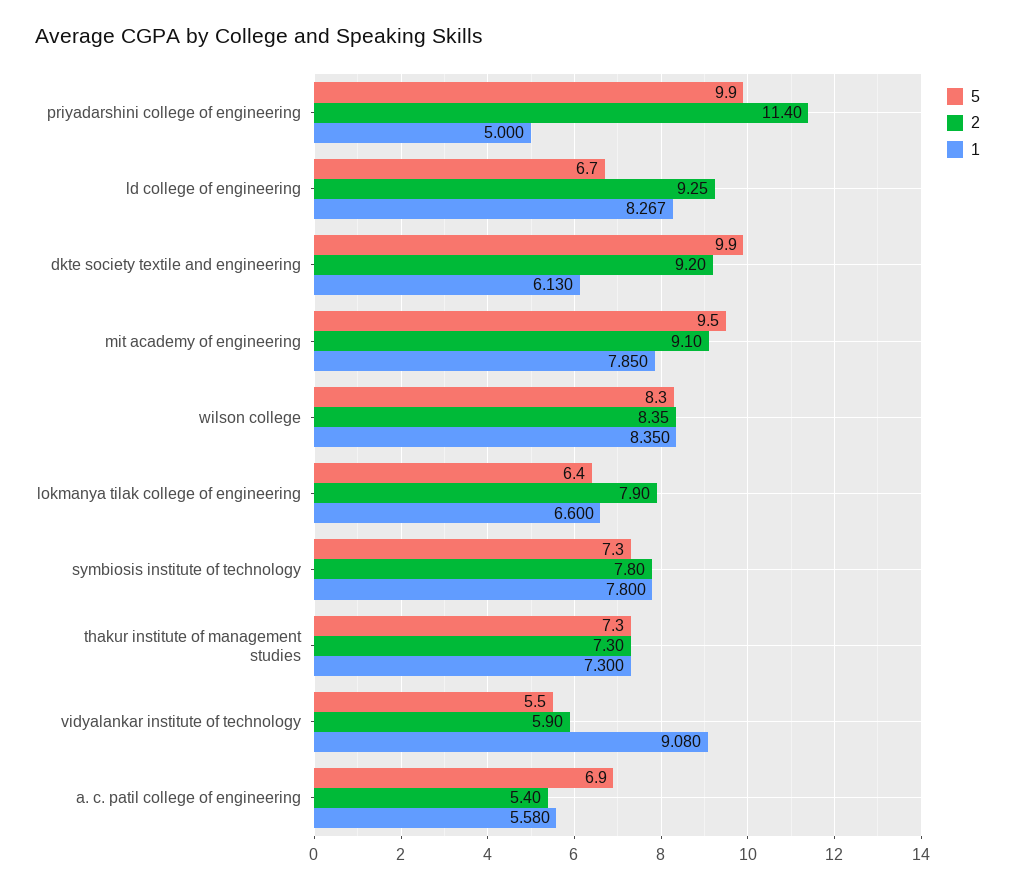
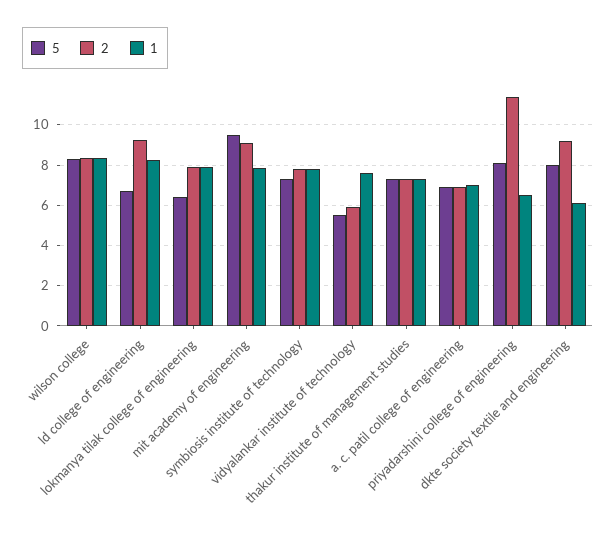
5, priyadarshini college of engineering: 9.9 -> 8
1, priyadarshini college of engineering: 5 -> 6.5
5, dkte society textile and engineering: 9.9 -> 8
1, lokmanya tilak college of engineering: 6.6 -> 8
1, vidyalankar institute of technology: 9.08 -> 7.5
2, a. c. patil college of engineering: 5.4 -> 7
1, a. c. patil college of engineering: 5.58 -> 7

